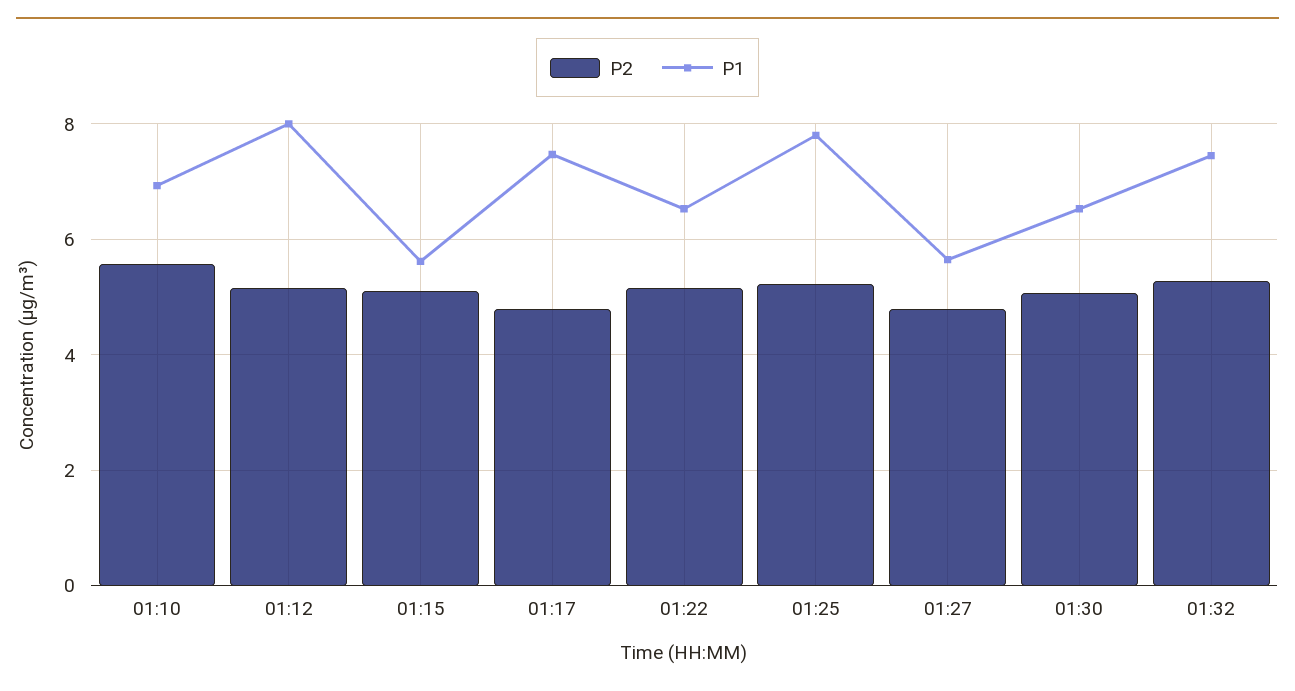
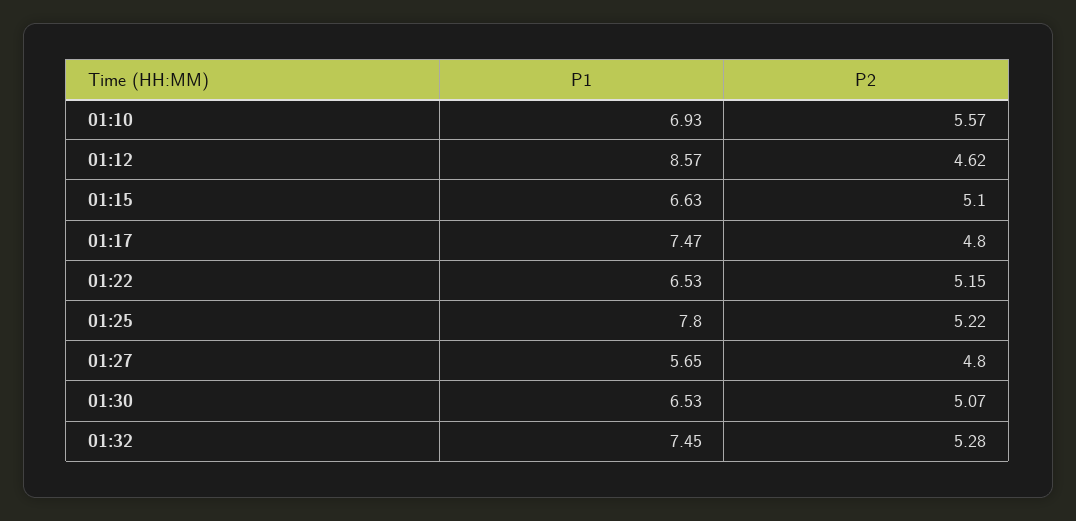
P2, 01:12: 5.2 -> 4.62
P1, 01:12: 8 -> 8.57
P1, 01:15: 5.6 -> 6.63

